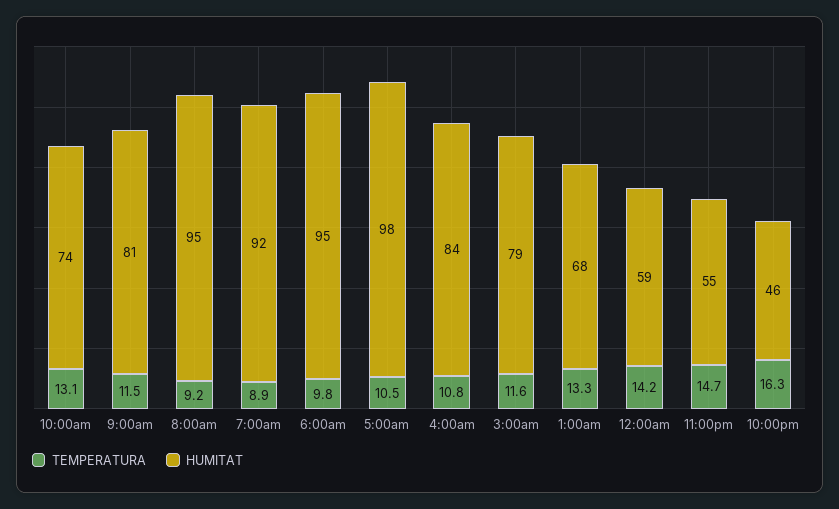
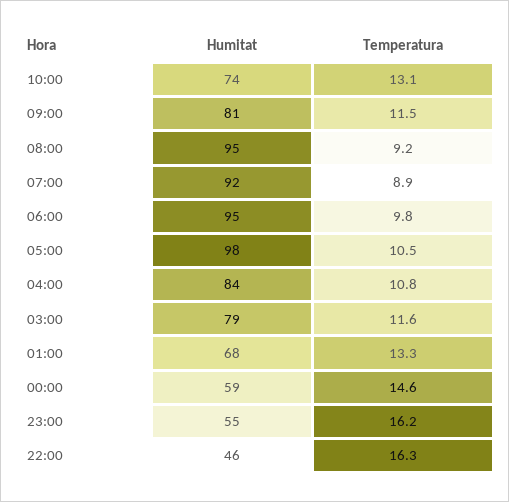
TEMPERATURA, 12:00am: 14.2 -> 14.6
TEMPERATURA, 11:00pm: 14.7 -> 16.2

